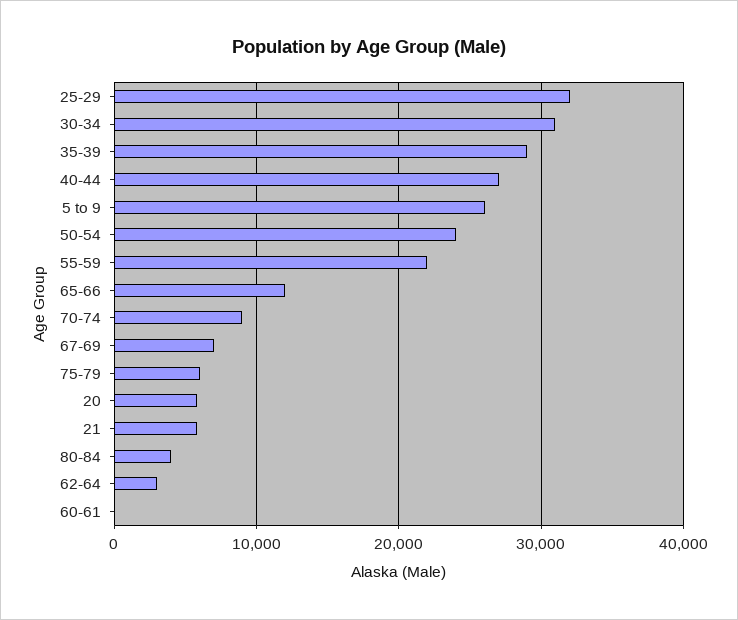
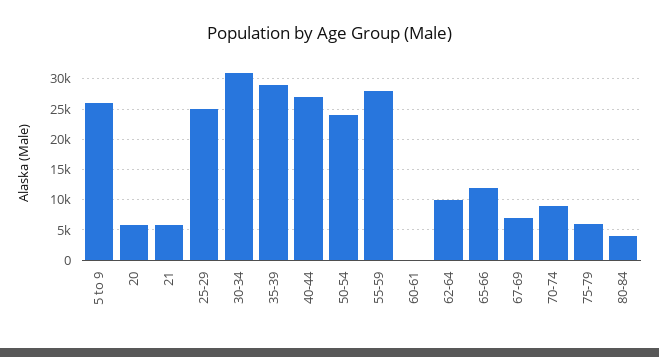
25-29: 32000 -> 25000
55-59: 22000 -> 28000
62-64: 3000 -> 10000

